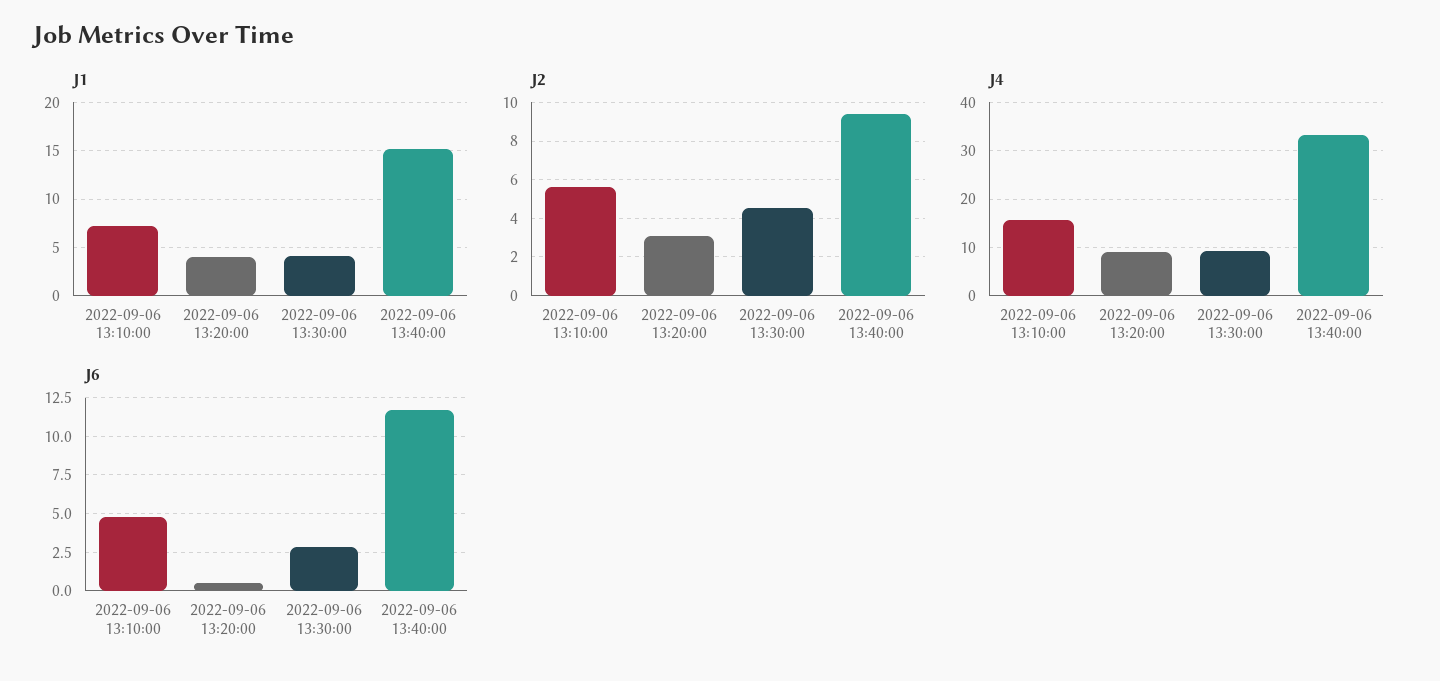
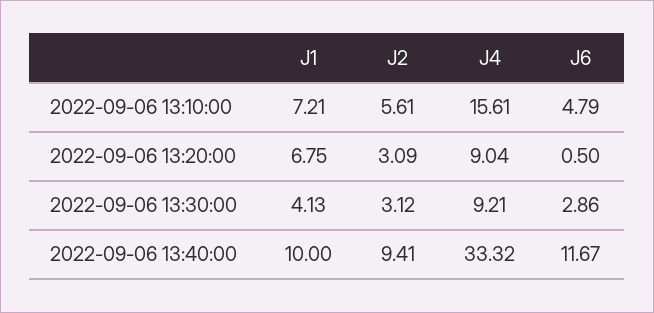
J1, 2022-09-06 13:20:00: 4 -> 6.75
J1, 2022-09-06 13:40:00: 15 -> 10
J2, 2022-09-06 13:30:00: 4.5 -> 3.12

